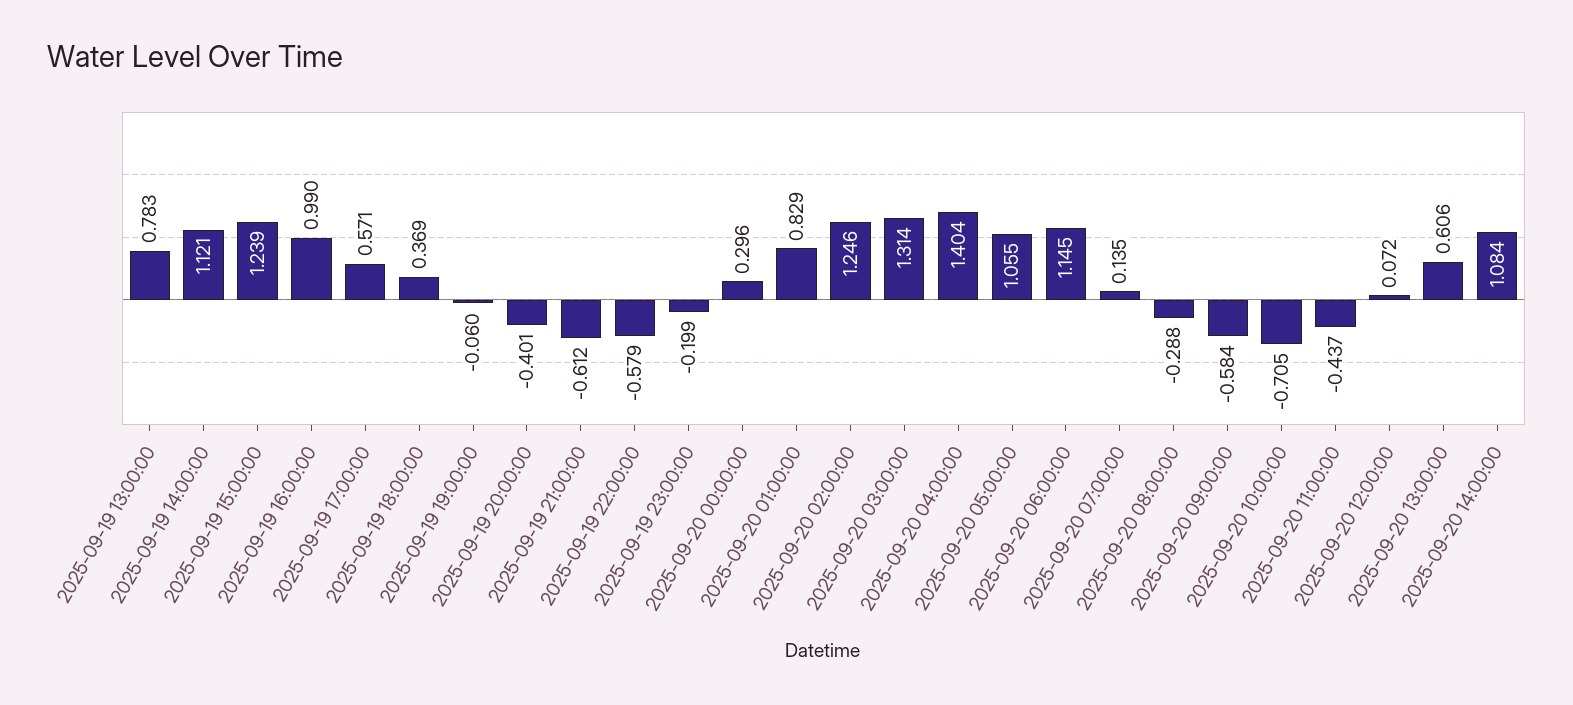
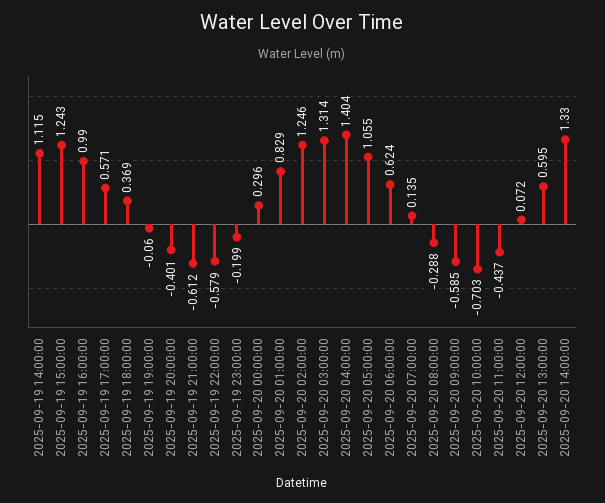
2025-09-19 13:00:00: 0.783 -> none
2025-09-19 14:00:00: 1.121 -> 1.115
2025-09-19 15:00:00: 1.239 -> 1.243
2025-09-20 06:00:00: 1.145 -> 0.624
2025-09-20 09:00:00: -0.584 -> -0.585
2025-09-20 10:00:00: -0.705 -> -0.703
2025-09-20 13:00:00: 0.606 -> 0.595
2025-09-20 14:00:00: 1.084 -> 1.33

